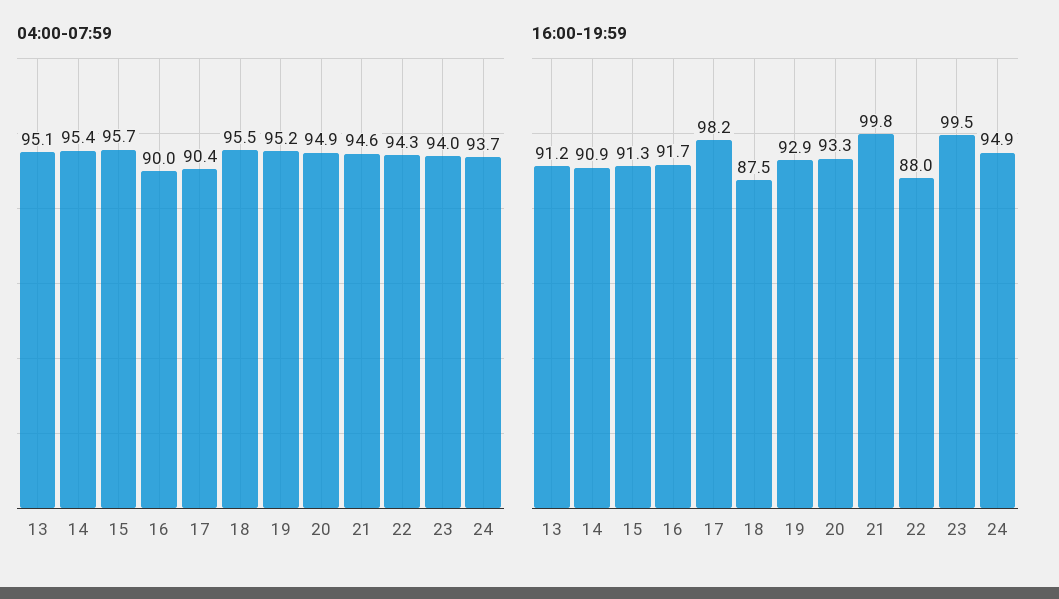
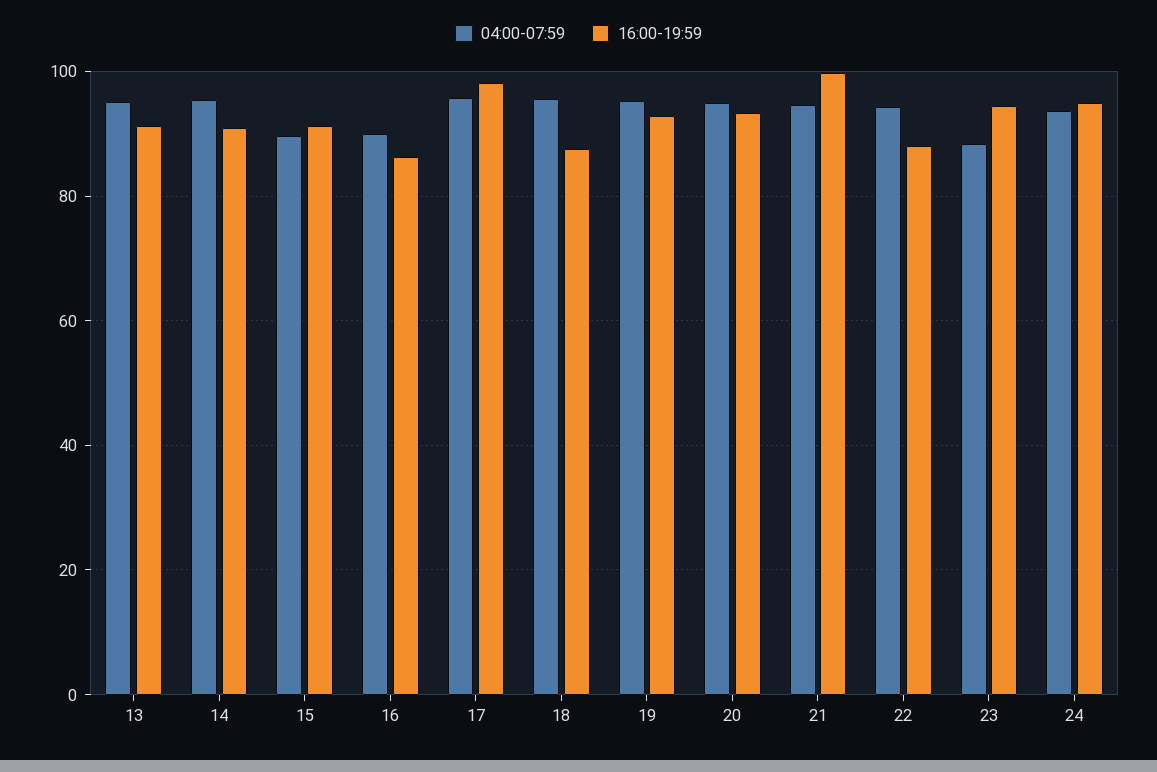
04:00-07:59, 15: 95.7 -> 90
04:00-07:59, 17: 90.4 -> 96
04:00-07:59, 23: 94 -> 88
16:00-19:59, 16: 91.7 -> 86
16:00-19:59, 23: 99.5 -> 94

